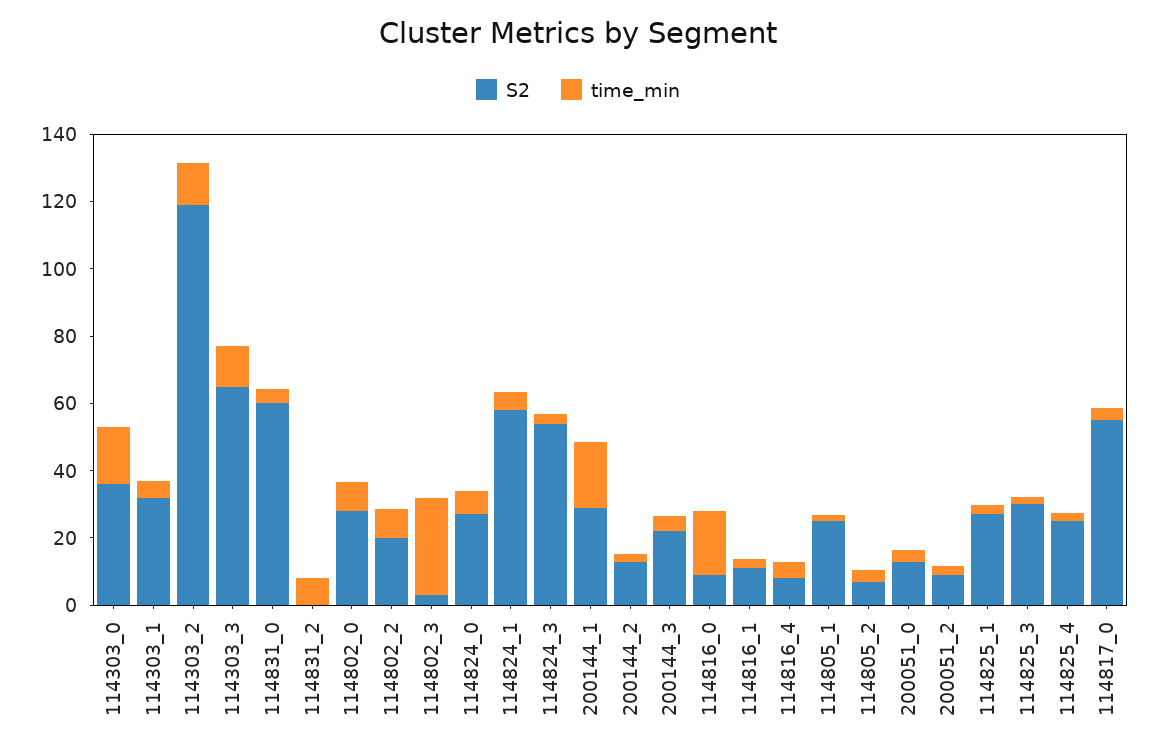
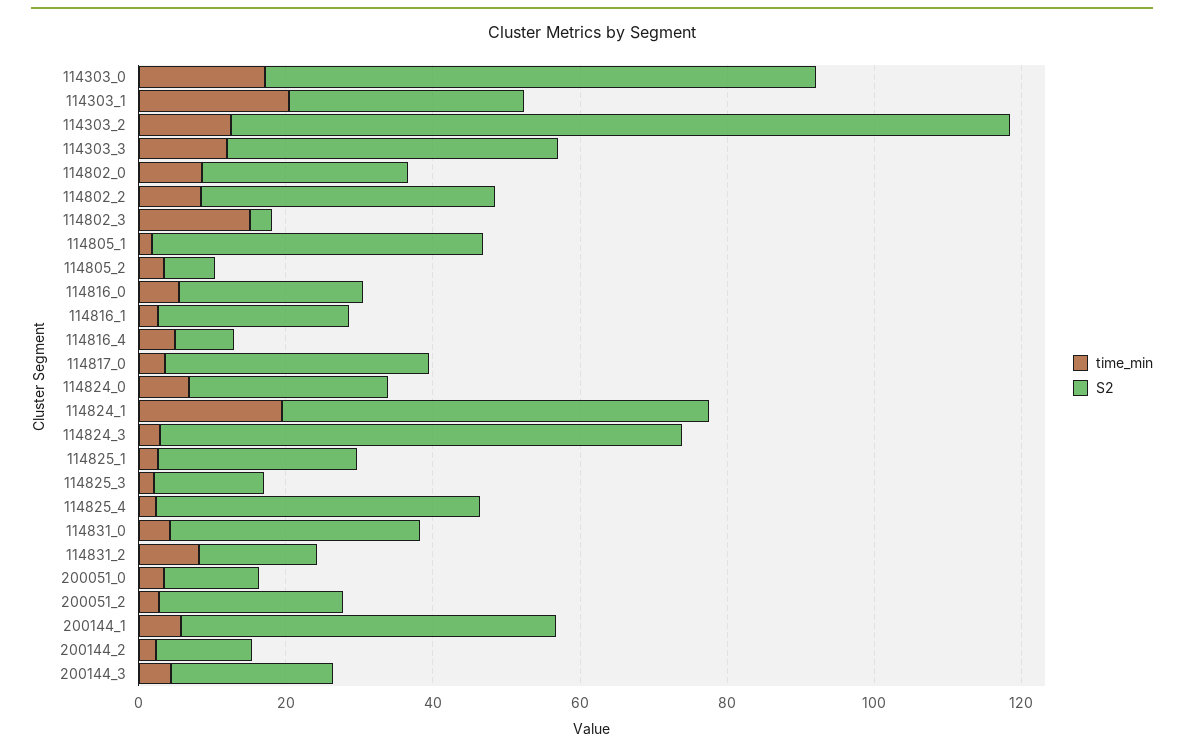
S2, 114303_0: 35 -> 75
time_min, 114303_1: 5 -> 20
S2, 114303_2: 120 -> 105
S2, 114303_3: 65 -> 45
S2, 114831_0: 60 -> 35
S2, 114831_2: 0 -> 15
S2, 114802_2: 20 -> 40
time_min, 114802_3: 30 -> 15
time_min, 114824_1: 5 -> 20
S2, 114824_3: 55 -> 70
S2, 200144_1: 30 -> 50
time_min, 200144_1: 20 -> 5
S2, 114816_0: 10 -> 25
time_min, 114816_0: 20 -> 5
S2, 114816_1: 10 -> 25
S2, 114805_1: 25 -> 45
S2, 200051_2: 10 -> 25
S2, 114825_3: 30 -> 15
S2, 114825_4: 25 -> 45
S2, 114817_0: 55 -> 35

